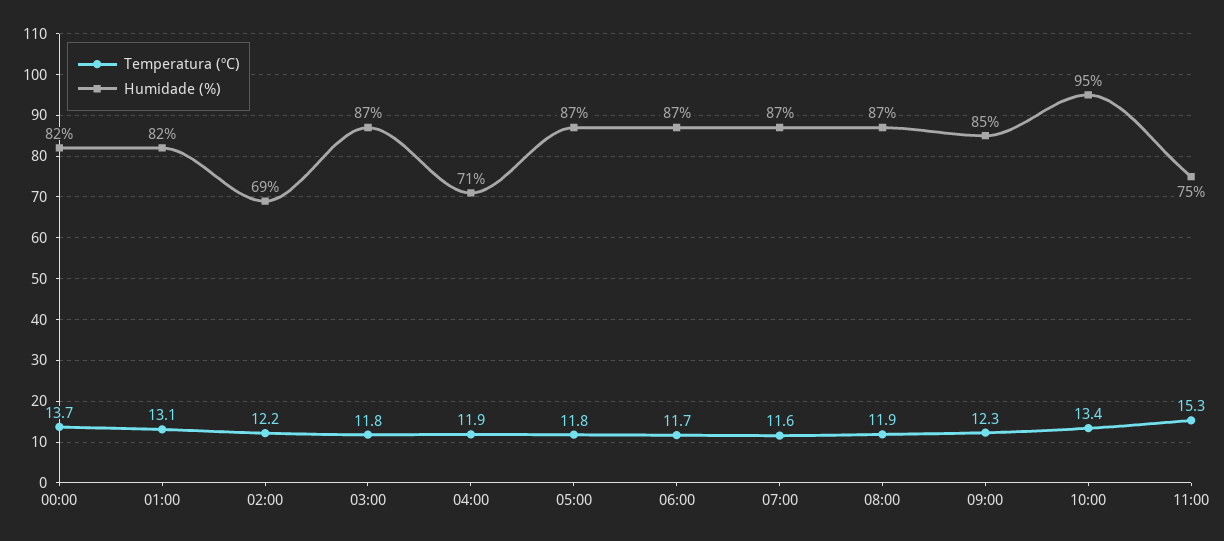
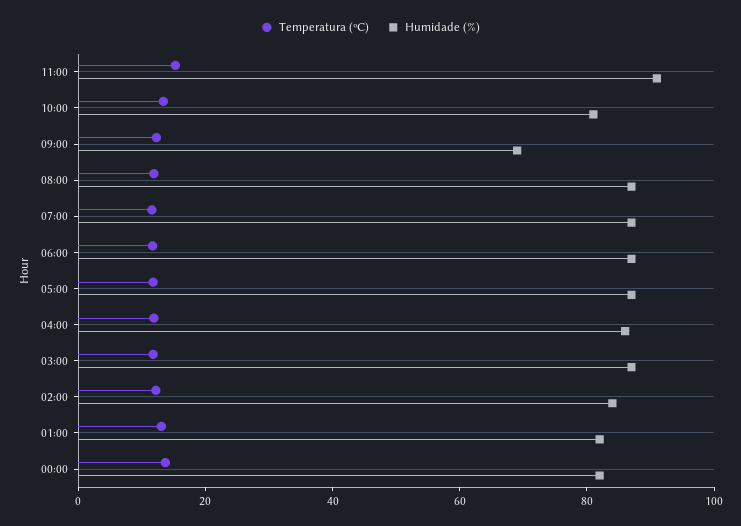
Humidade (%), 02:00: 69 -> 85
Humidade (%), 04:00: 71 -> 85
Humidade (%), 09:00: 85 -> 70
Humidade (%), 10:00: 95 -> 80
Humidade (%), 11:00: 75 -> 90

